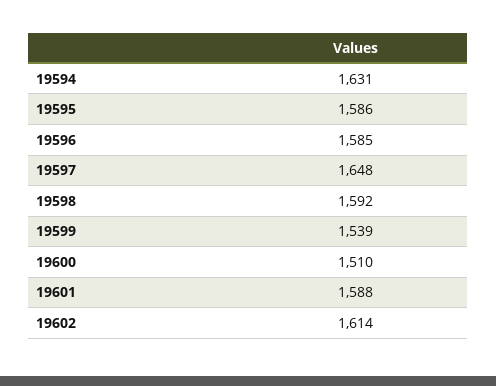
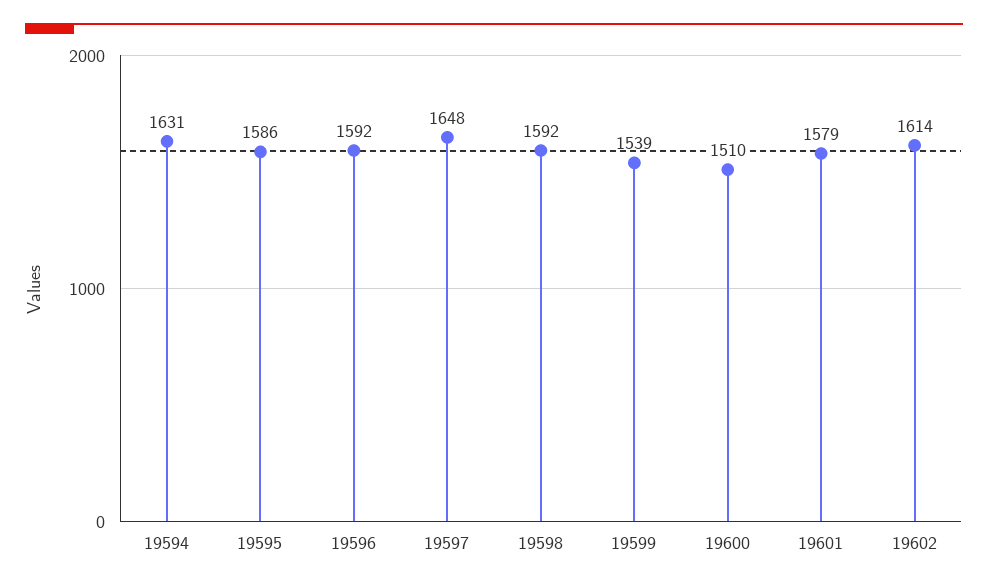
19596: 1585 -> 1592
19601: 1588 -> 1579

